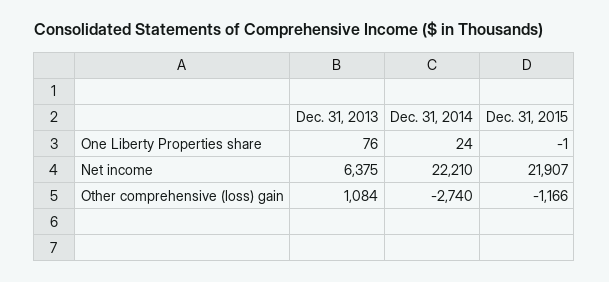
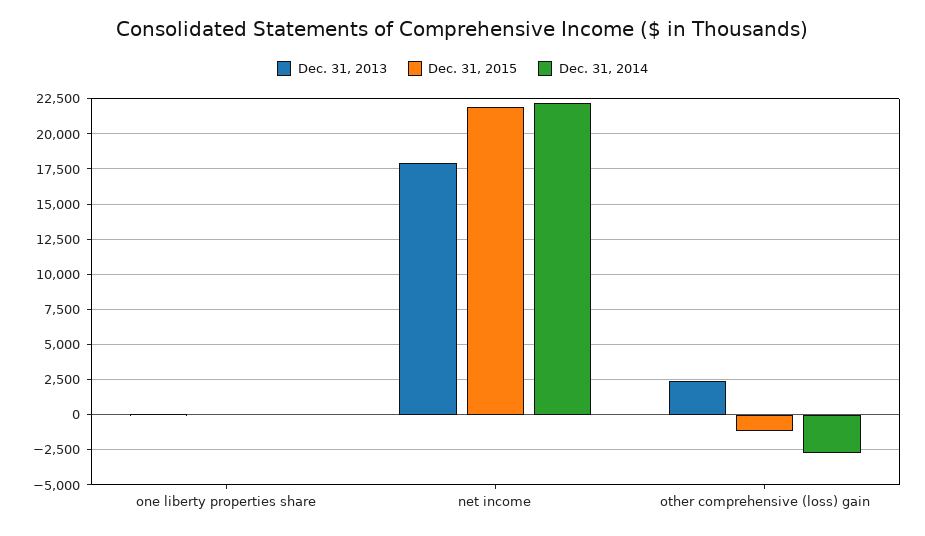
Dec. 31, 2013, Net income: 6375 -> 18000
Dec. 31, 2013, Other comprehensive (loss) gain: 1084 -> 2500

